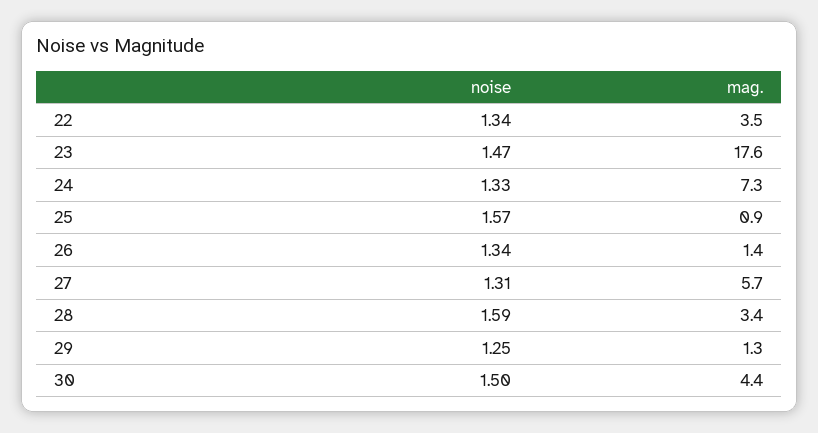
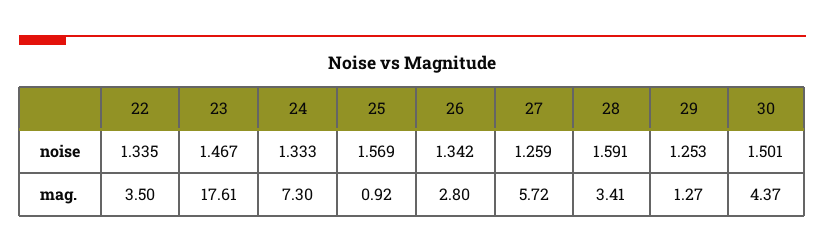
mag., 26: 1.4 -> 2.8
noise, 27: 1.31 -> 1.259

